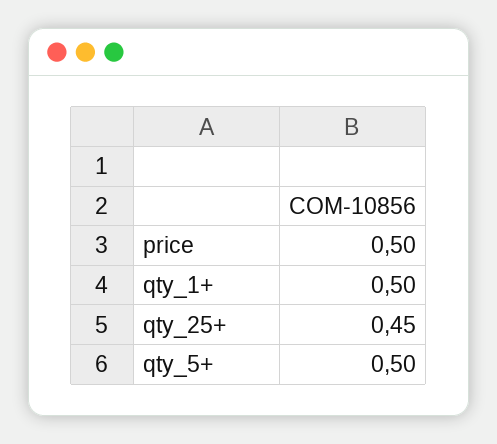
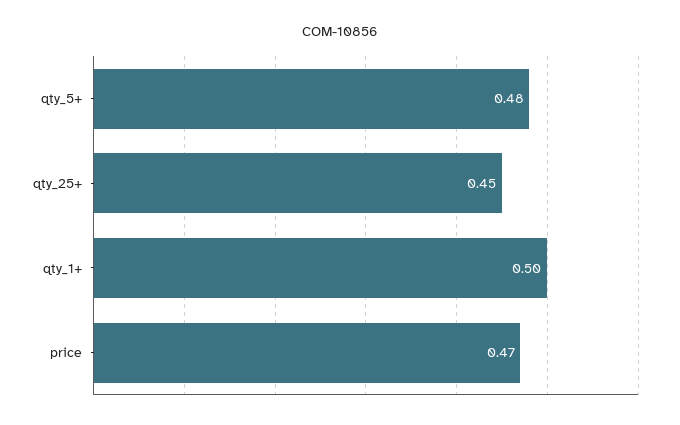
price: 0.5 -> 0.47
qty_5+: 0.5 -> 0.48

